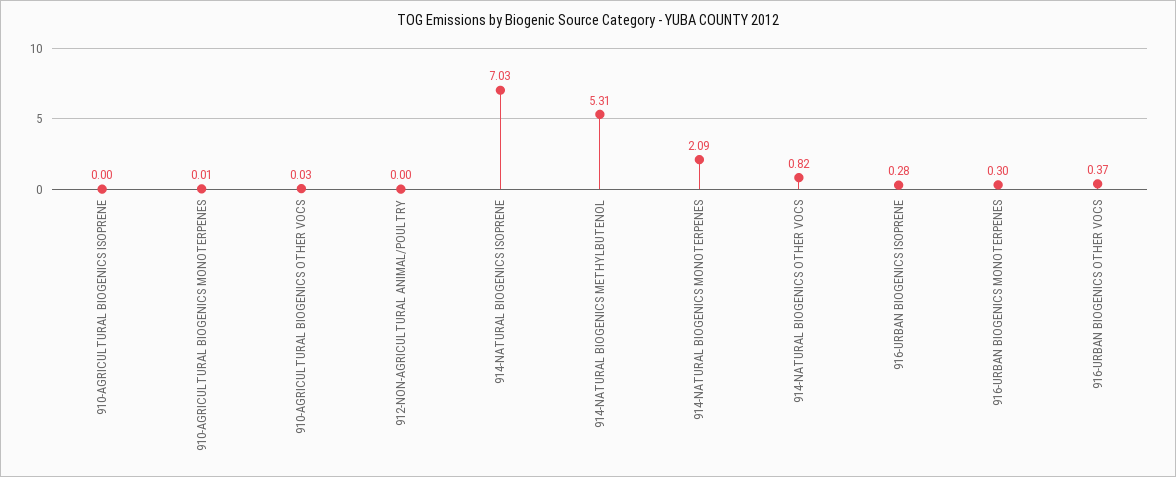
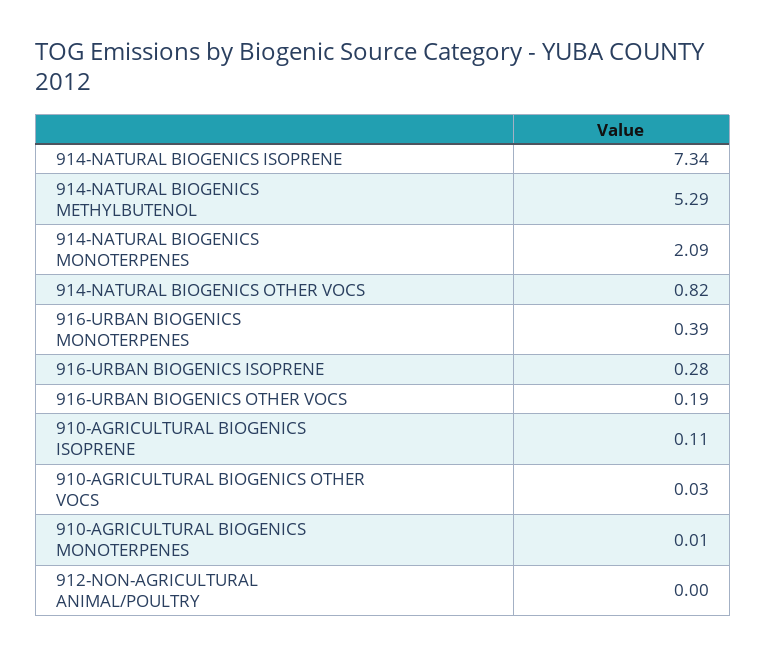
910-AGRICULTURAL BIOGENICS ISOPRENE: 0 -> 0.11
914-NATURAL BIOGENICS ISOPRENE: 7.03 -> 7.34
914-NATURAL BIOGENICS METHYLBUTENOL: 5.31 -> 5.29
916-URBAN BIOGENICS MONOTERPENES: 0.3 -> 0.39
916-URBAN BIOGENICS OTHER VOCS: 0.37 -> 0.19

